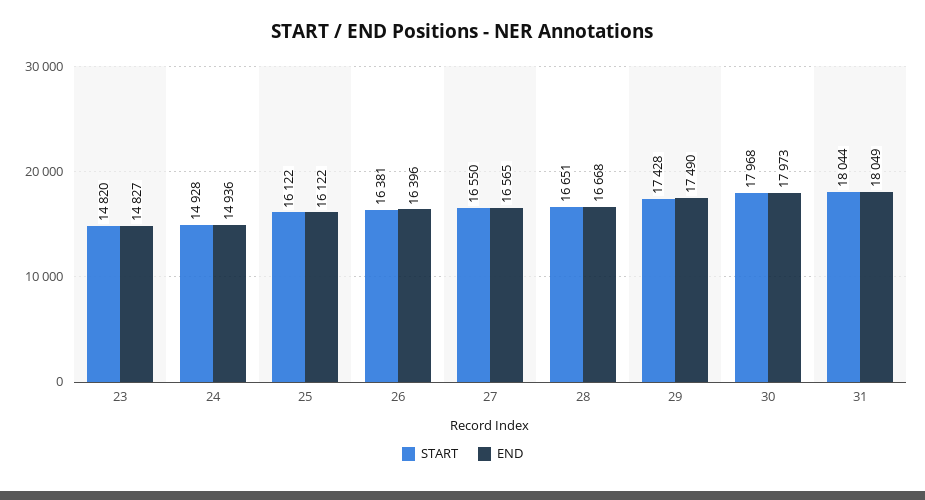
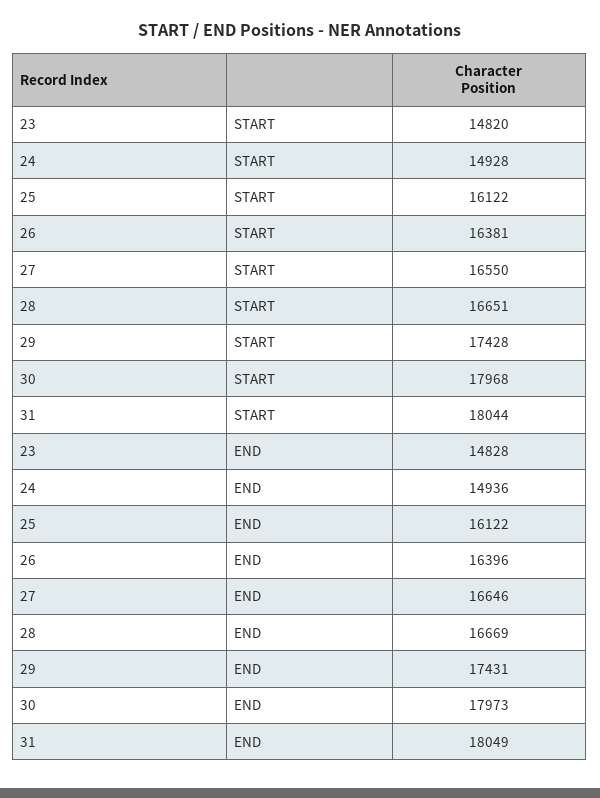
END, 23: 14827 -> 14828
END, 27: 16565 -> 16646
END, 28: 16668 -> 16669
END, 29: 17490 -> 17431

